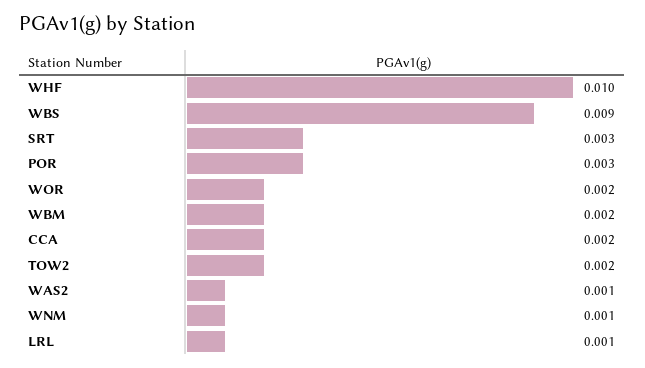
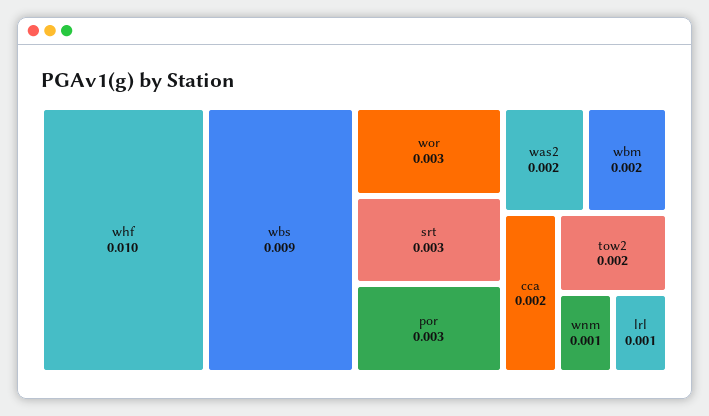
WOR: 0.002 -> 0.003
WAS2: 0.001 -> 0.002

